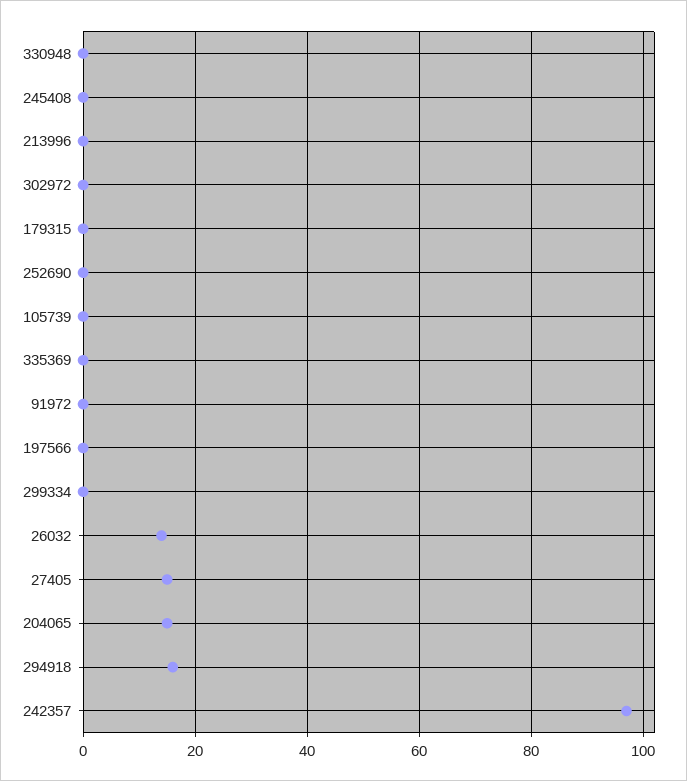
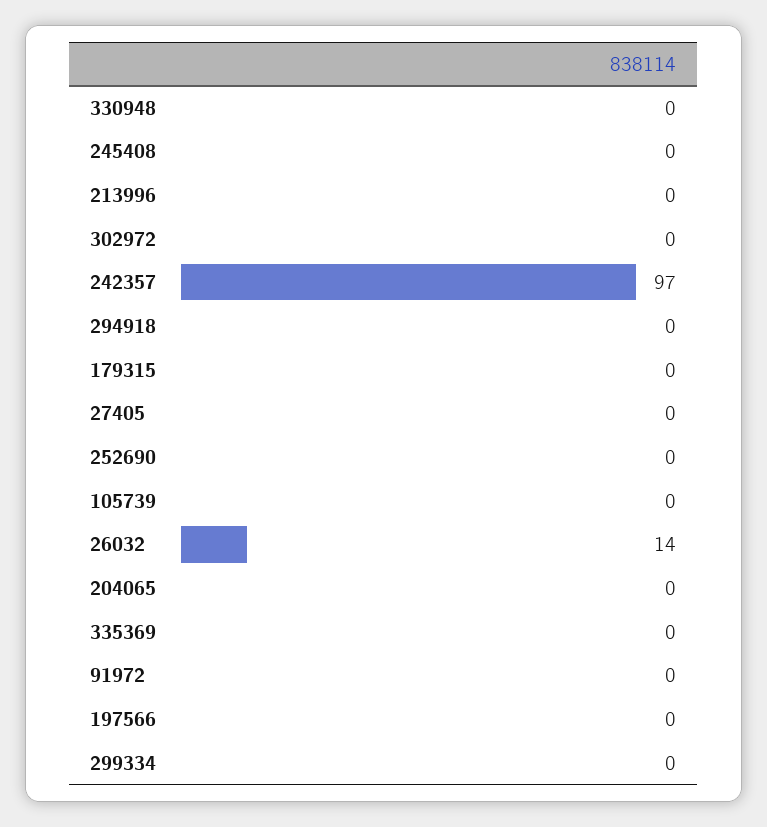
27405: 15 -> 0
204065: 15 -> 0
294918: 15 -> 0

